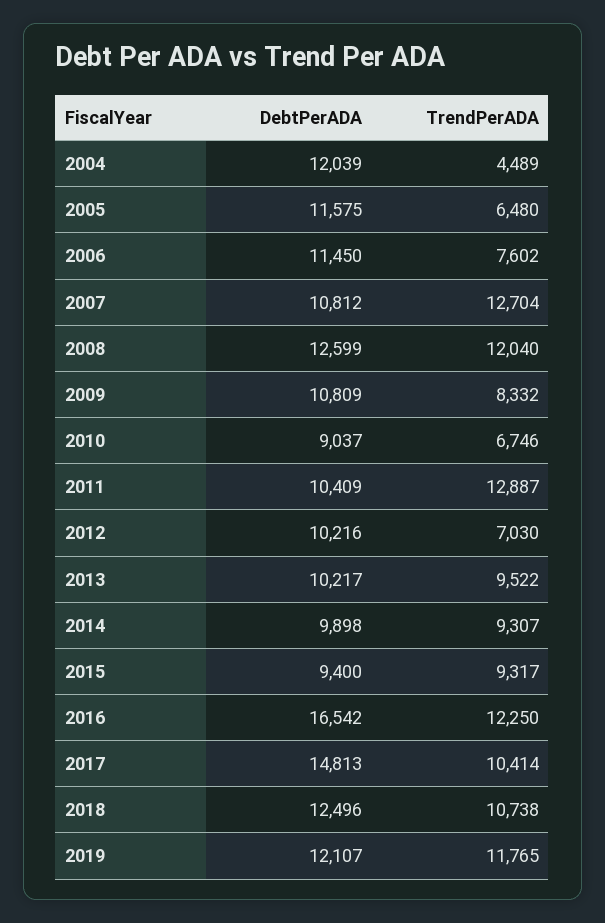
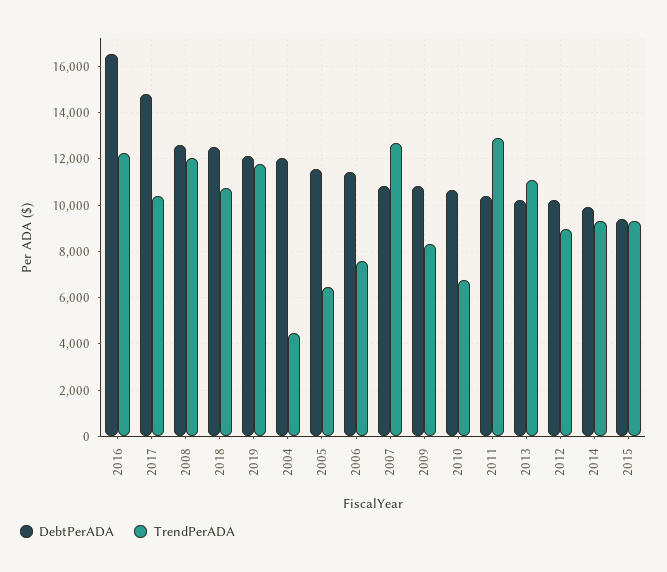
DebtPerADA, 2010: 9037 -> 10500
TrendPerADA, 2012: 7030 -> 9000
TrendPerADA, 2013: 9522 -> 11000

